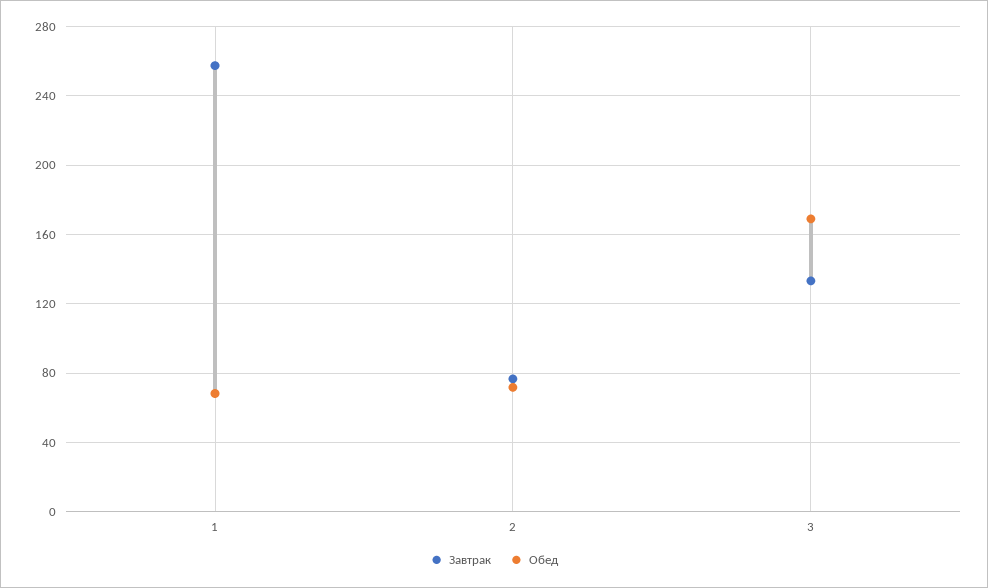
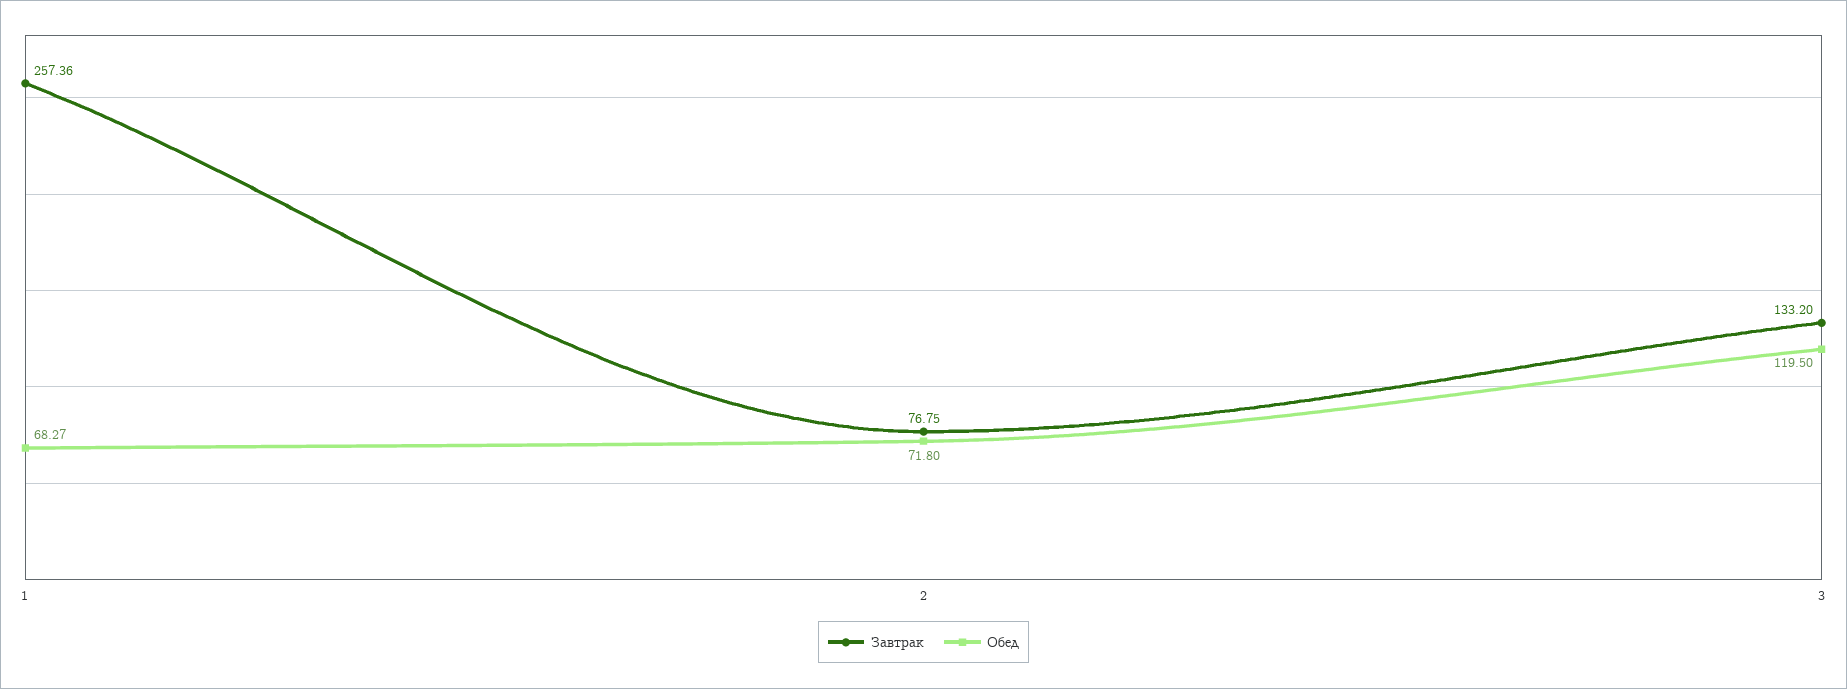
Обед, 3: 170 -> 119.5

